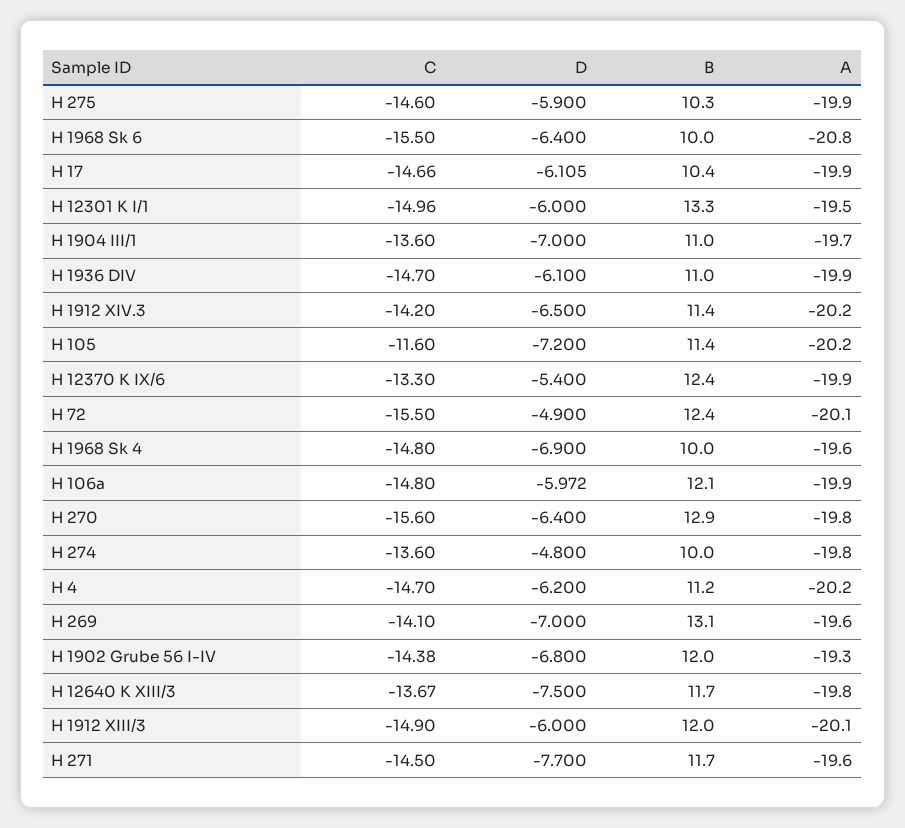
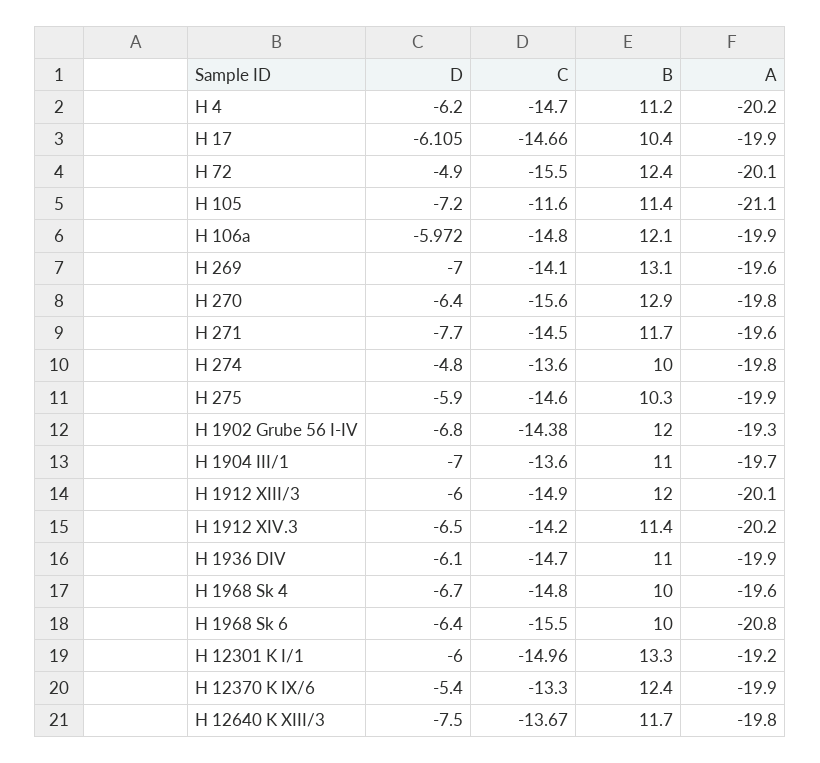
A, H 12301 K I/1: -19.5 -> -19.2
A, H 105: -20.2 -> -21.1
D, H 1968 Sk 4: -6.9 -> -6.7

